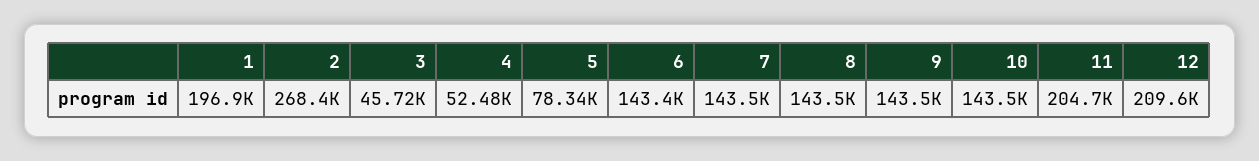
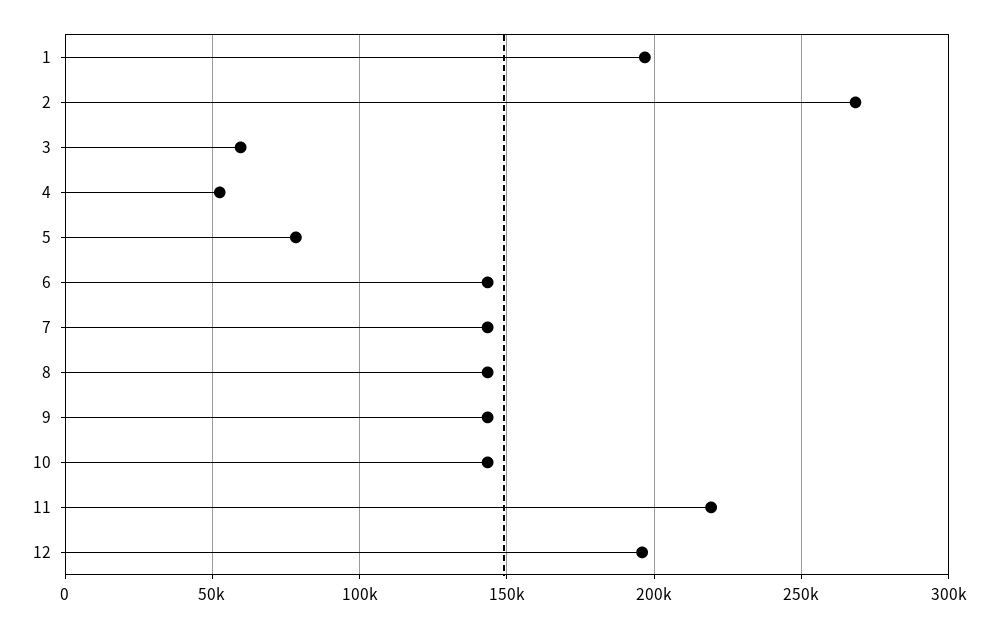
3: 45720 -> 60000
11: 204700 -> 220000
12: 209600 -> 195000

